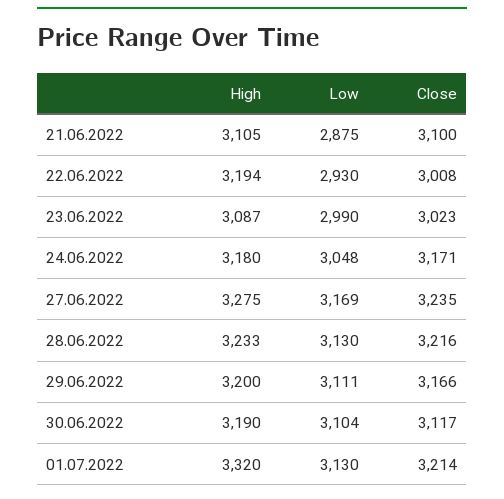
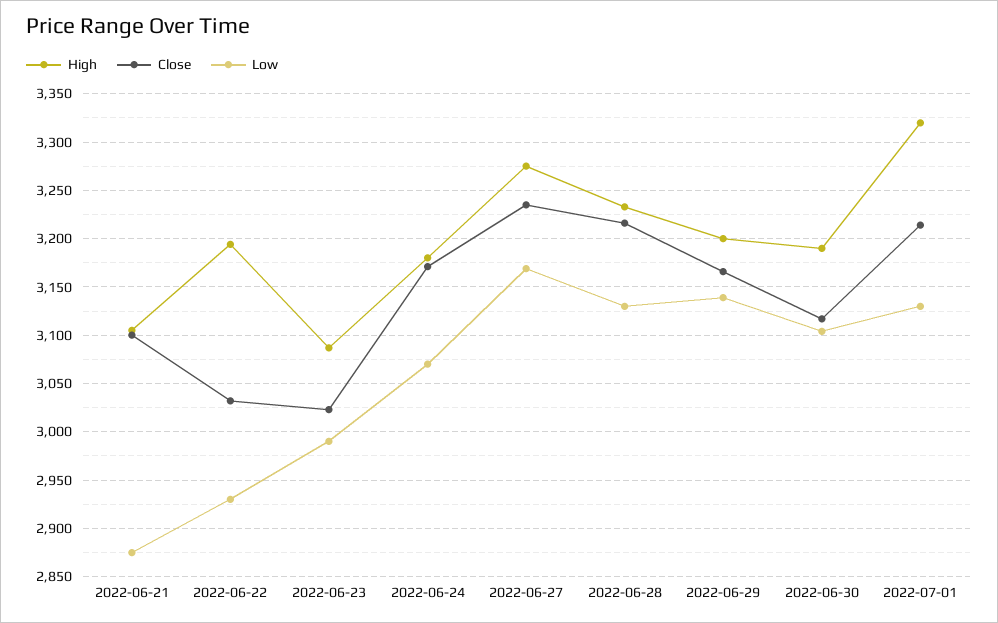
Close, 22.06.2022: 3008 -> 3030
Low, 24.06.2022: 3048 -> 3070
Low, 29.06.2022: 3111 -> 3140

